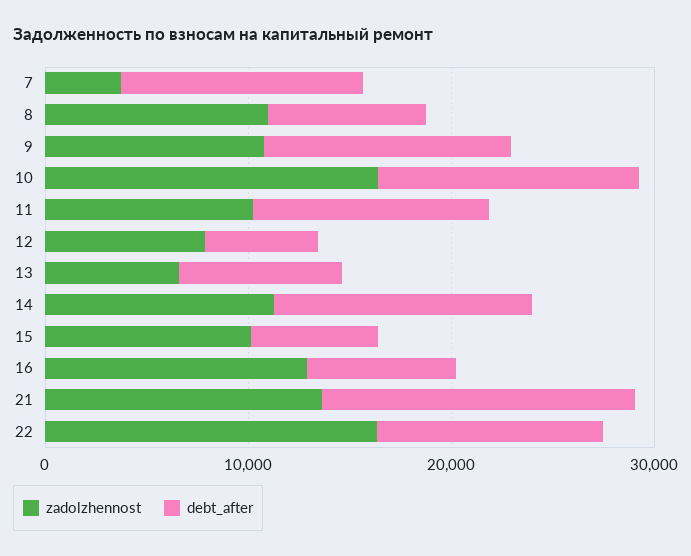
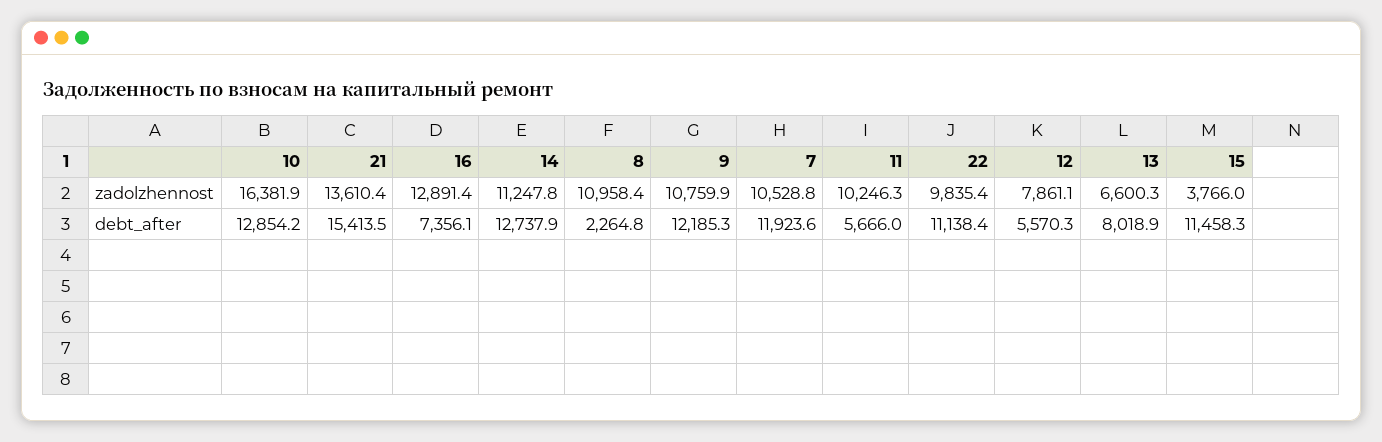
zadolzhennost, 7: 4000 -> 10528.8
debt_after, 8: 8000 -> 2264.8
debt_after, 11: 12000 -> 5666
zadolzhennost, 15: 10000 -> 3766
debt_after, 15: 6000 -> 11458.3
zadolzhennost, 22: 16000 -> 9835.4

